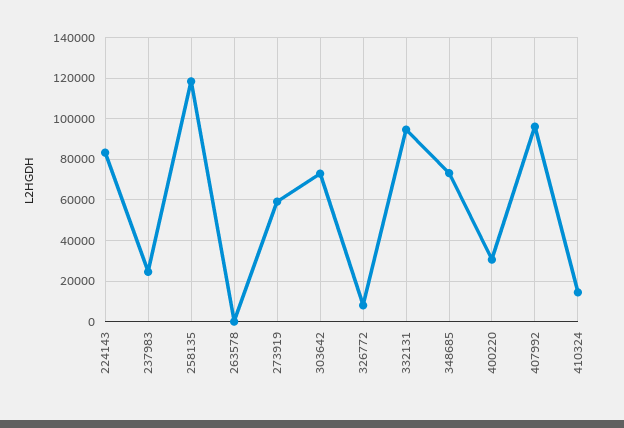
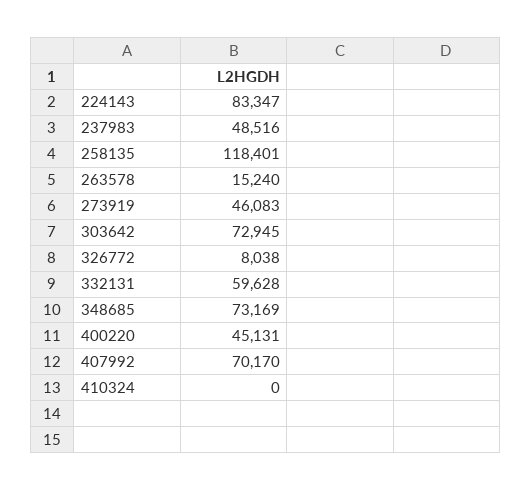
237983: 25000 -> 48516
263578: 0 -> 15240
273919: 60000 -> 46083
332131: 95000 -> 59628
400220: 30000 -> 45131
407992: 95000 -> 70170
410324: 15000 -> 0

